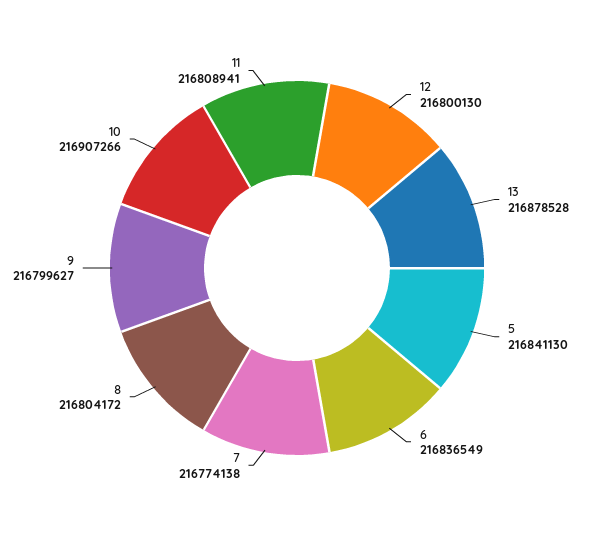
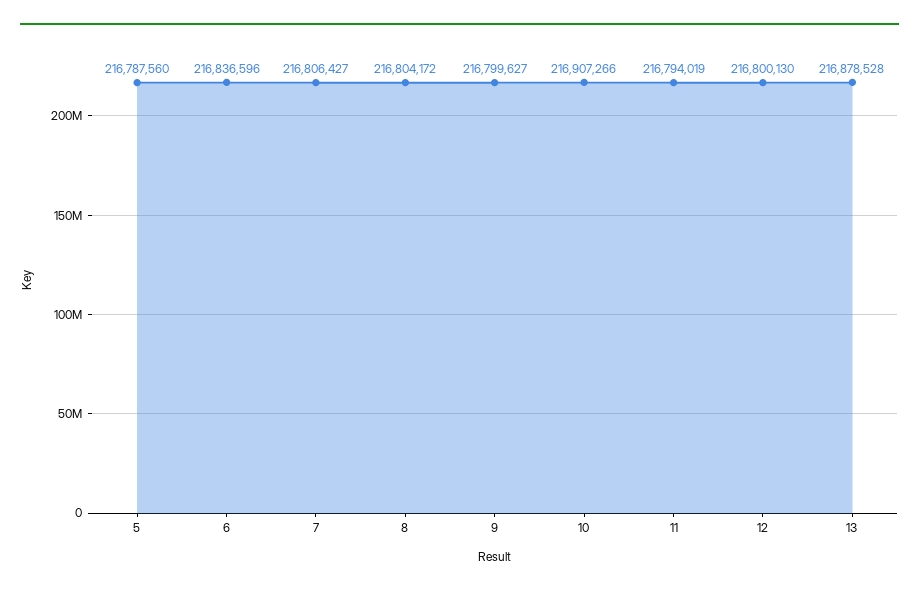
5: 216841130 -> 216787560
6: 216836549 -> 216836596
7: 216774138 -> 216806427
11: 216808941 -> 216794019

